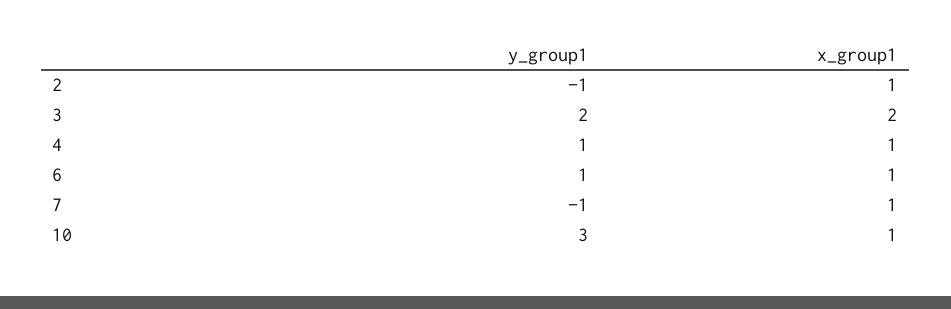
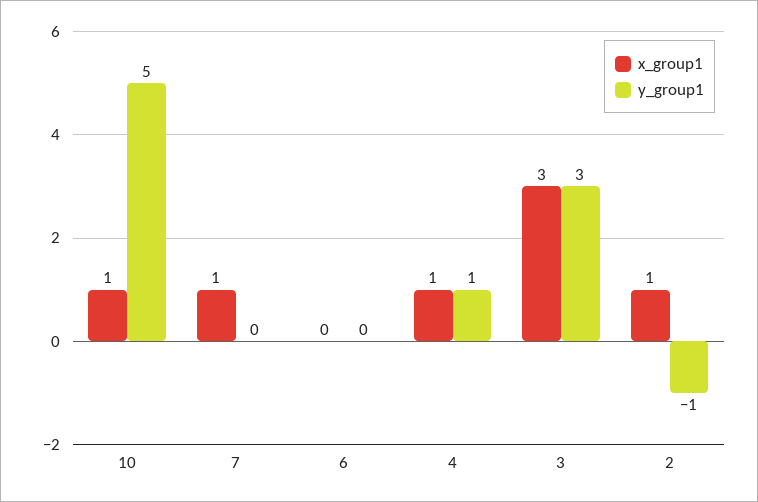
y_group1, 3: 2 -> 3
x_group1, 3: 2 -> 3
y_group1, 6: 1 -> 0
x_group1, 6: 1 -> 0
y_group1, 7: -1 -> 0
y_group1, 10: 3 -> 5

